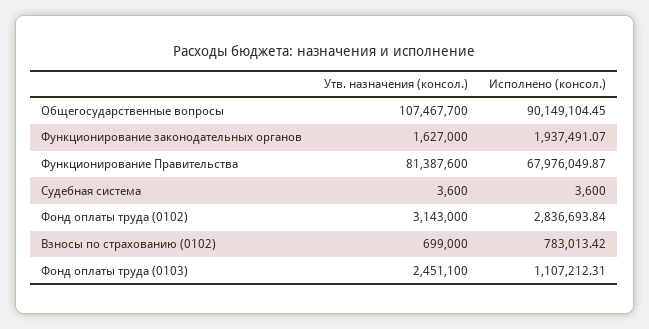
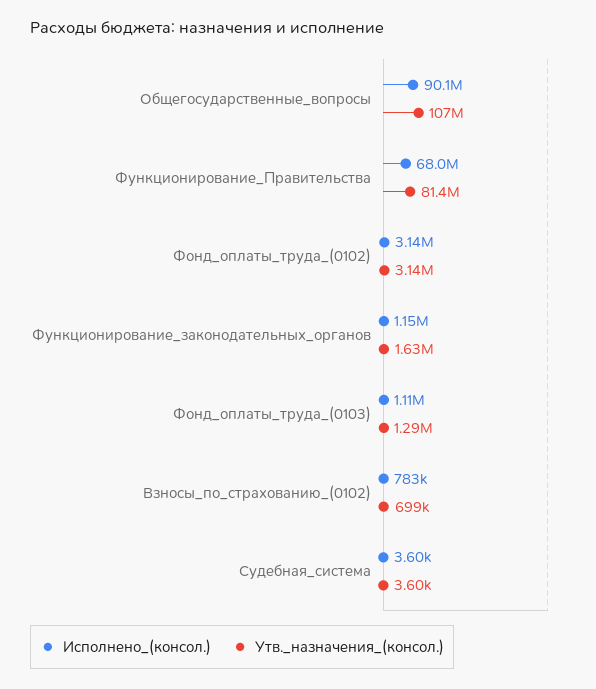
Исполнено (консол.), Функционирование законодательных органов: 1937491.07 -> 1150000
Исполнено (консол.), Фонд оплаты труда (0102): 2836693.84 -> 3140000
Утв. назначения (консол.), Фонд оплаты труда (0103): 2451100 -> 1290000

